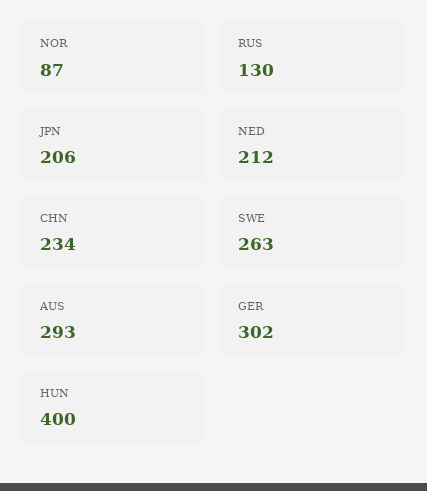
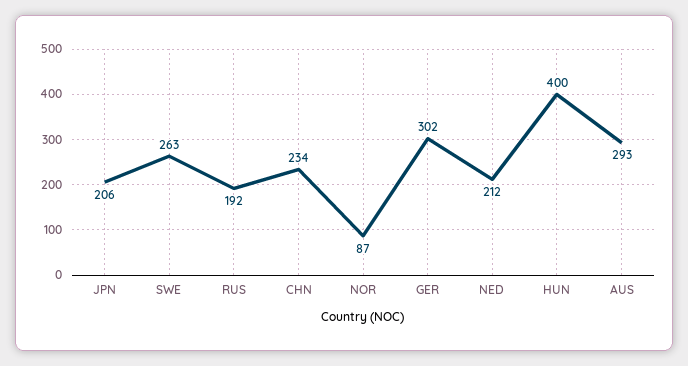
RUS: 130 -> 192

